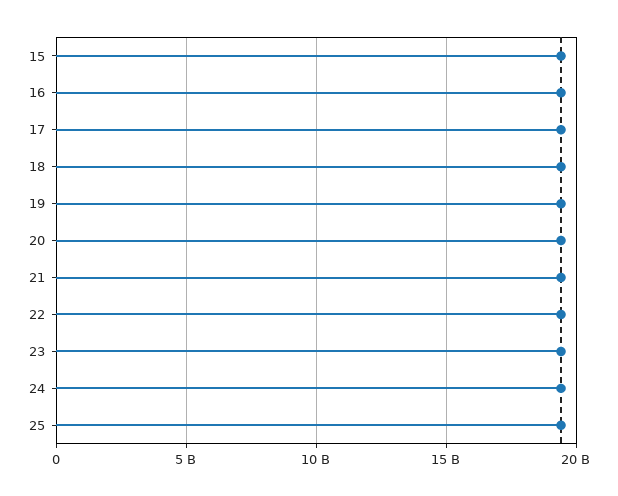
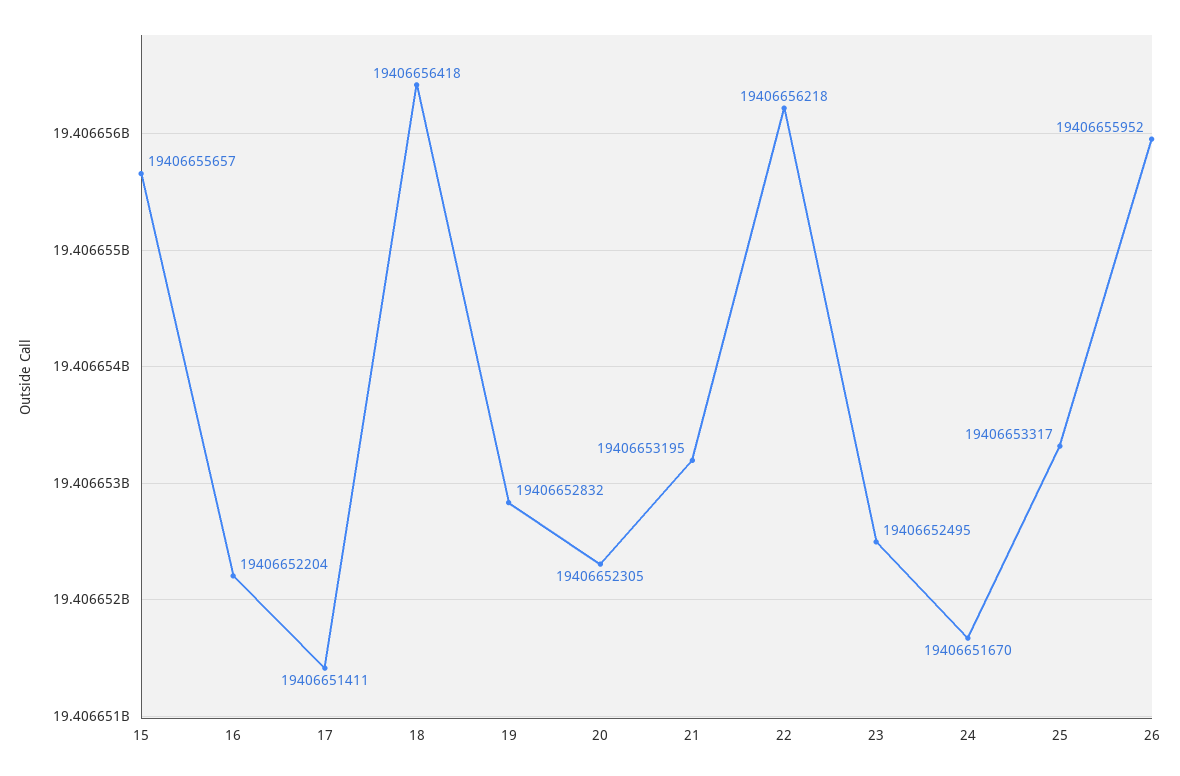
26: none -> 19406655952

